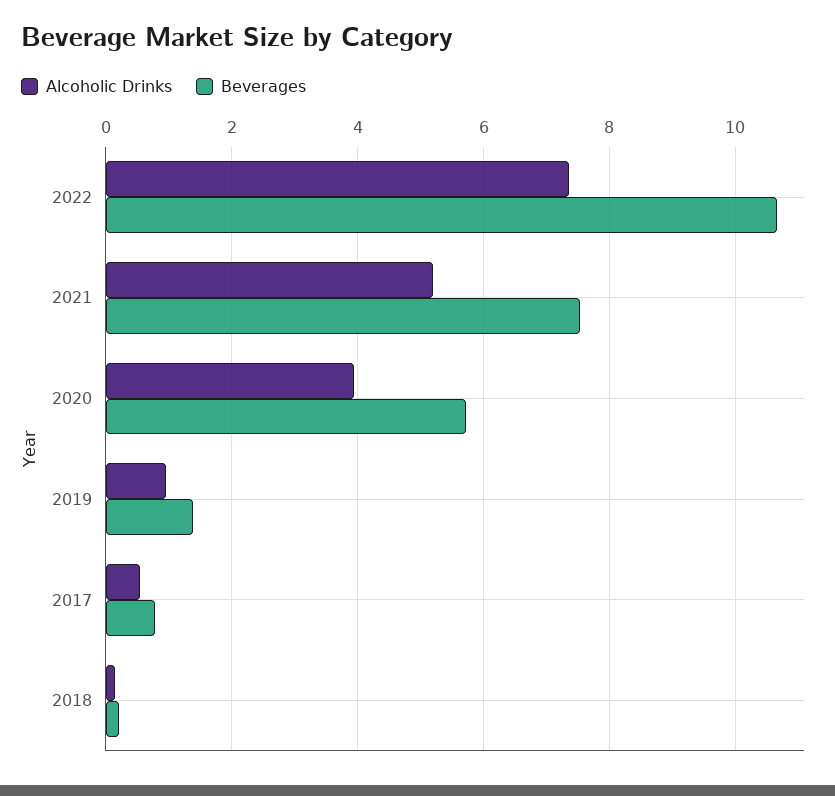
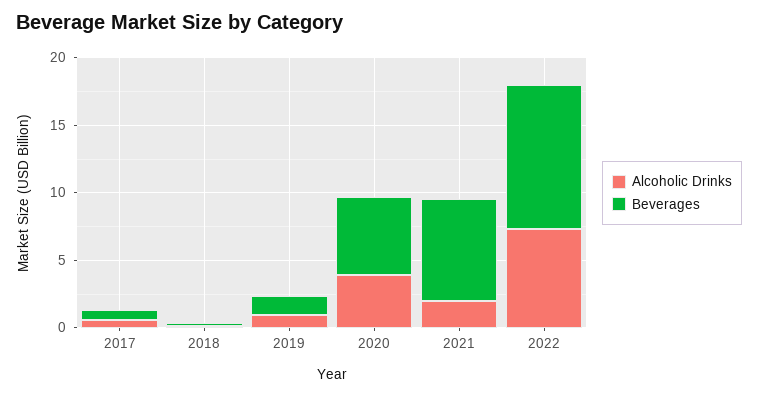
Alcoholic Drinks, 2021: 5.2 -> 2

